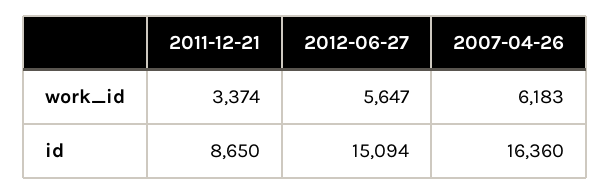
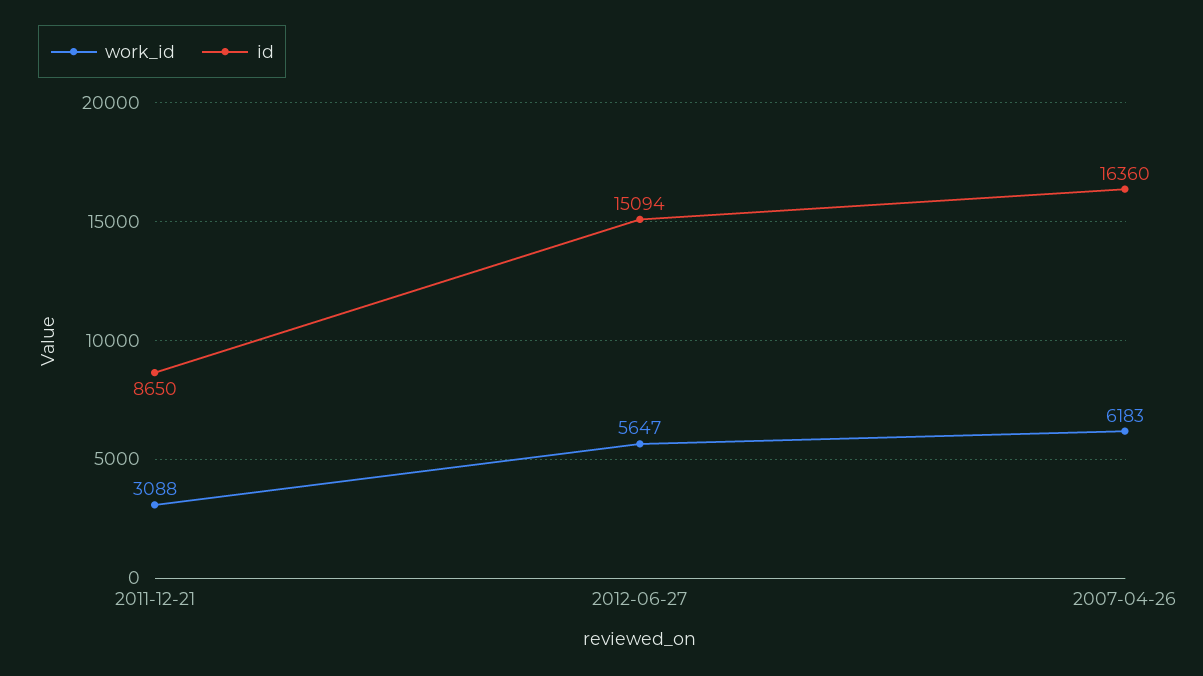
work_id, 2011-12-21: 3374 -> 3088

